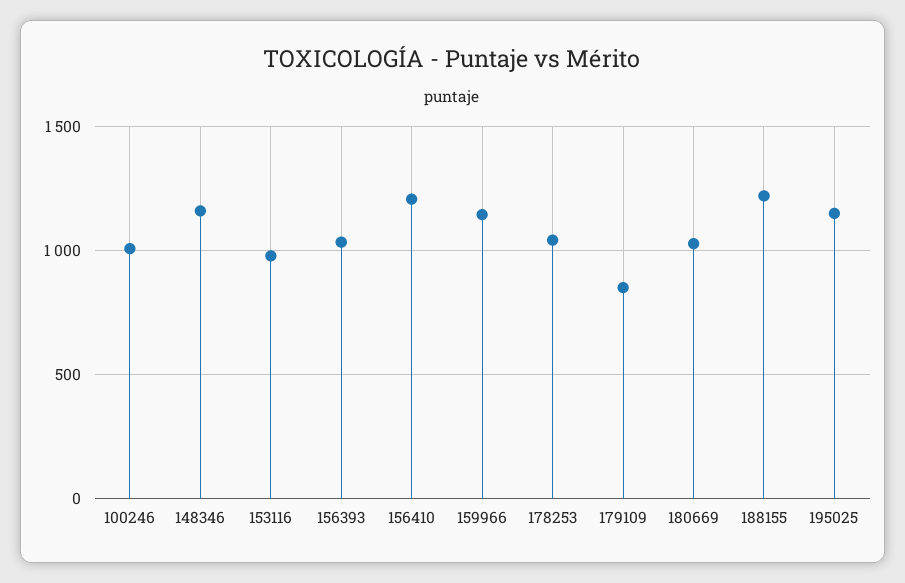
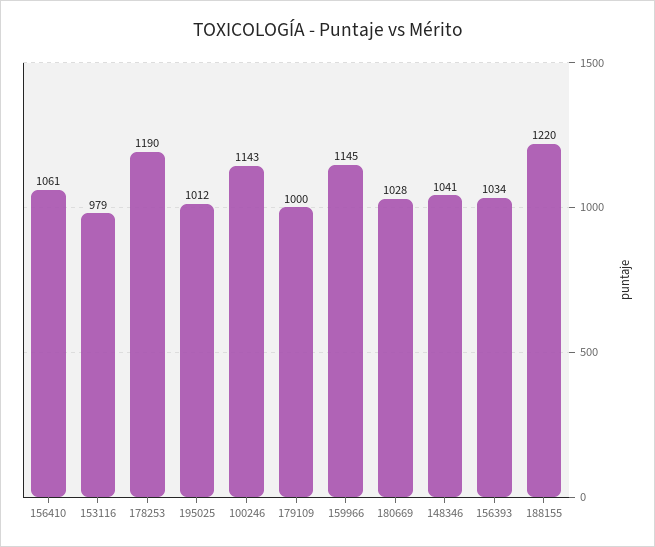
100246: 1000 -> 1143
148346: 1150 -> 1041
156410: 1200 -> 1061
178253: 1050 -> 1190
179109: 850 -> 1000
195025: 1150 -> 1012

